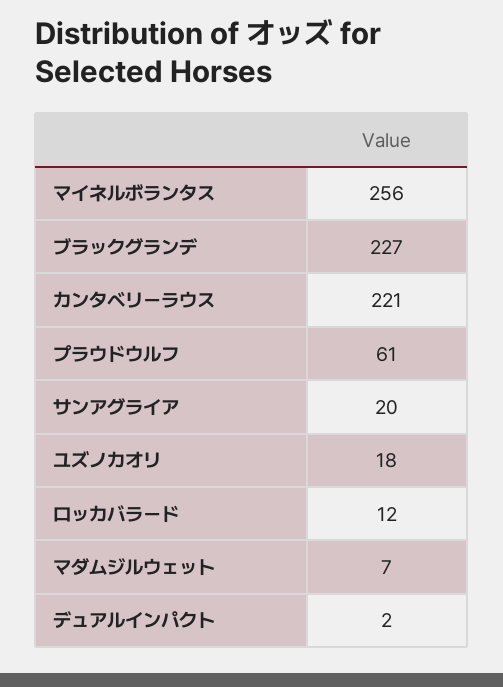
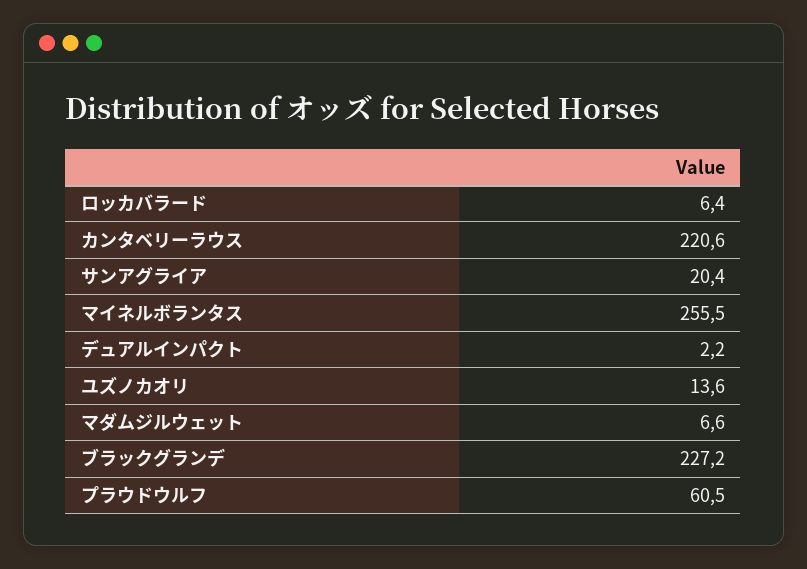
ユズノカオリ: 18 -> 13.6
ロッカバラード: 12 -> 6.4

